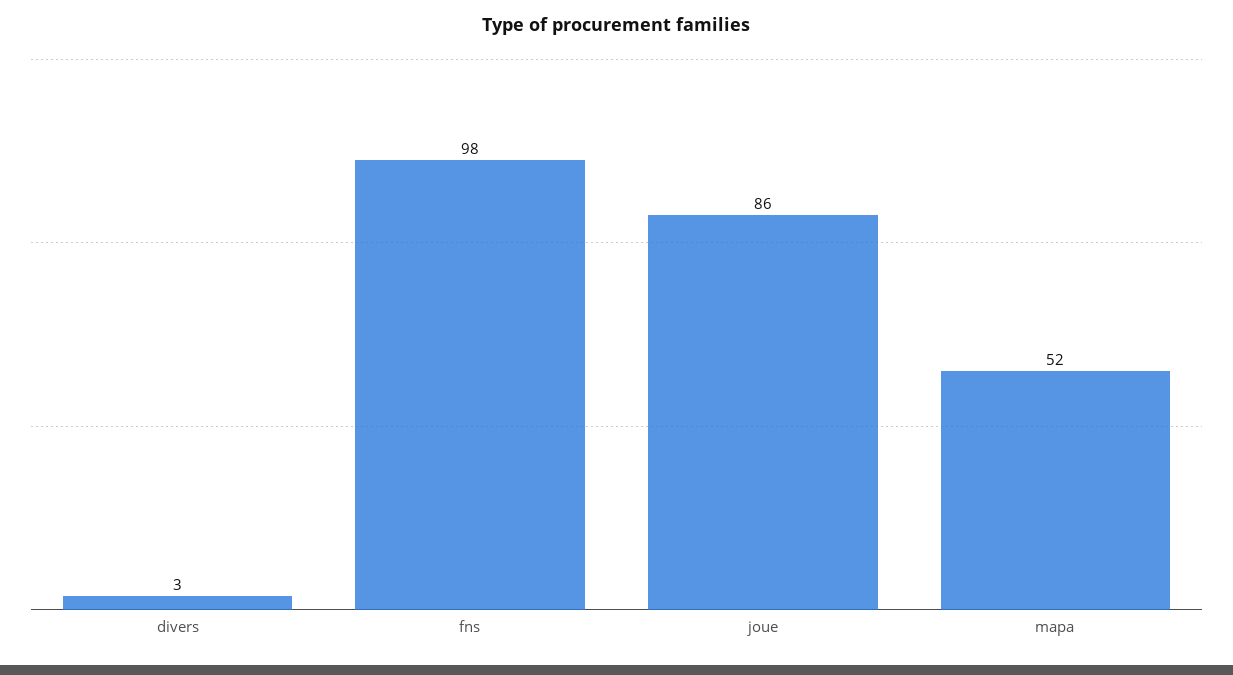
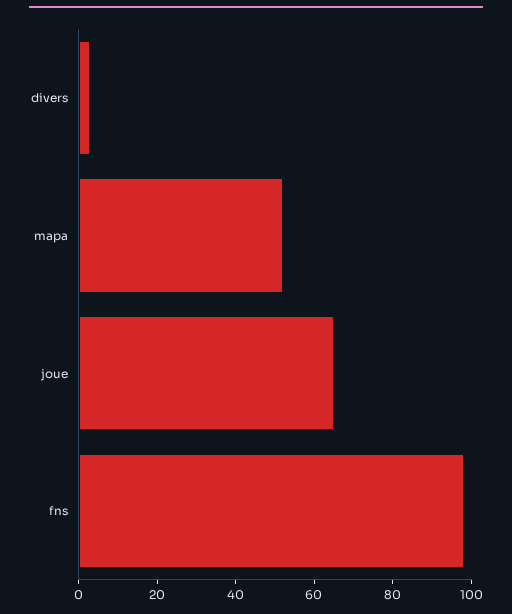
joue: 86 -> 65

